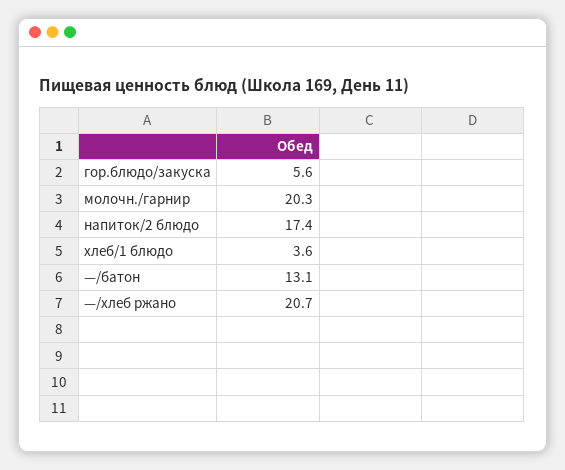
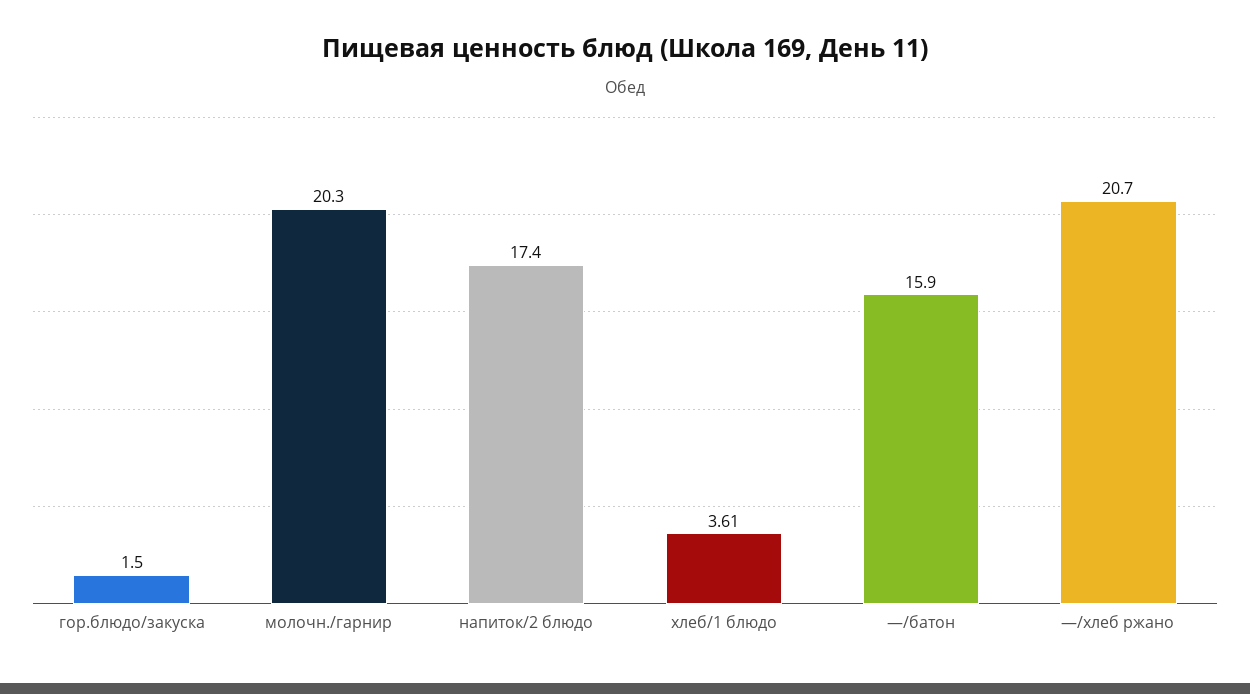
гор.блюдо/закуска: 5.6 -> 1.5
—/батон: 13.1 -> 15.9

